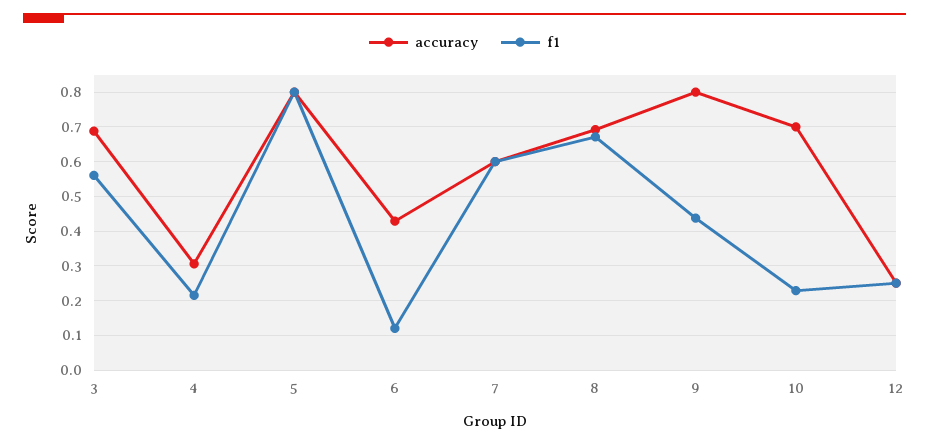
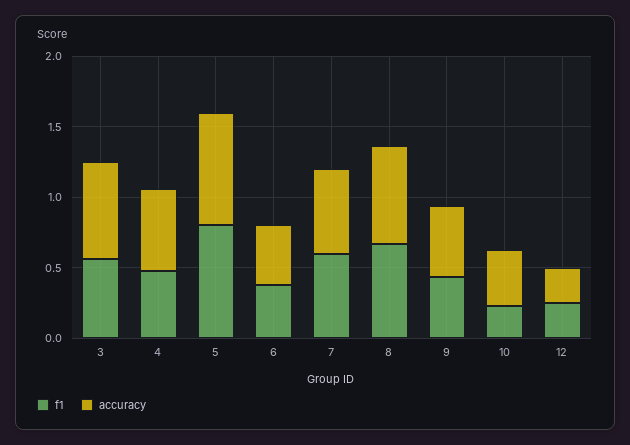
accuracy, 4: 0.3 -> 0.6
f1, 4: 0.22 -> 0.5
f1, 6: 0.12 -> 0.4
accuracy, 9: 0.8 -> 0.5
accuracy, 10: 0.7 -> 0.4

